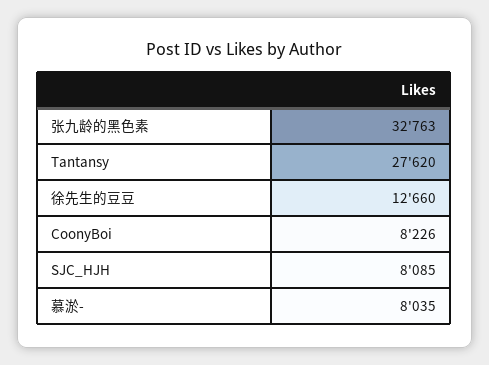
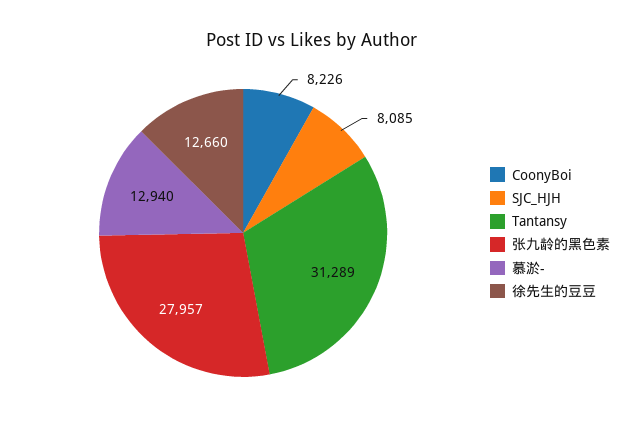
张九龄的黑色素: 32763 -> 27957
Tantansy: 27620 -> 31289
慕淤-: 8035 -> 12940

